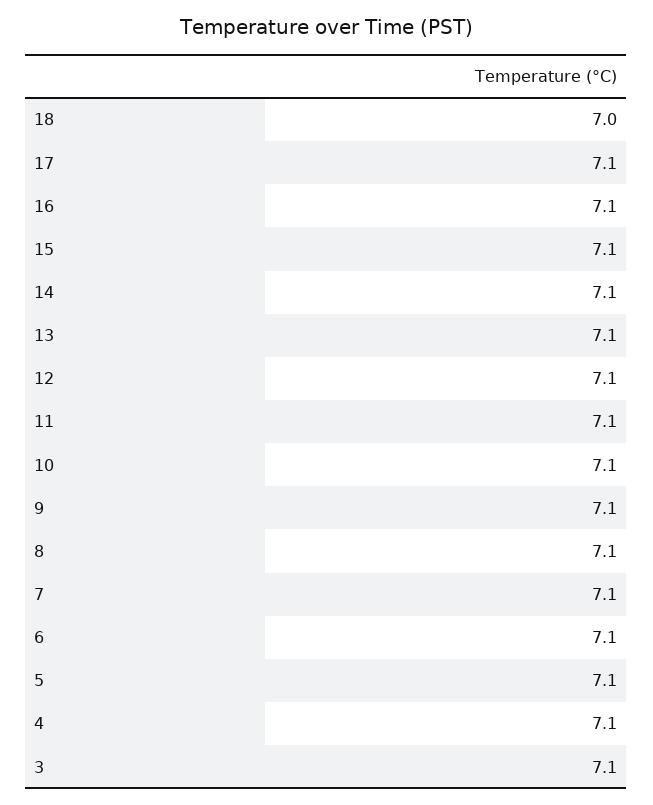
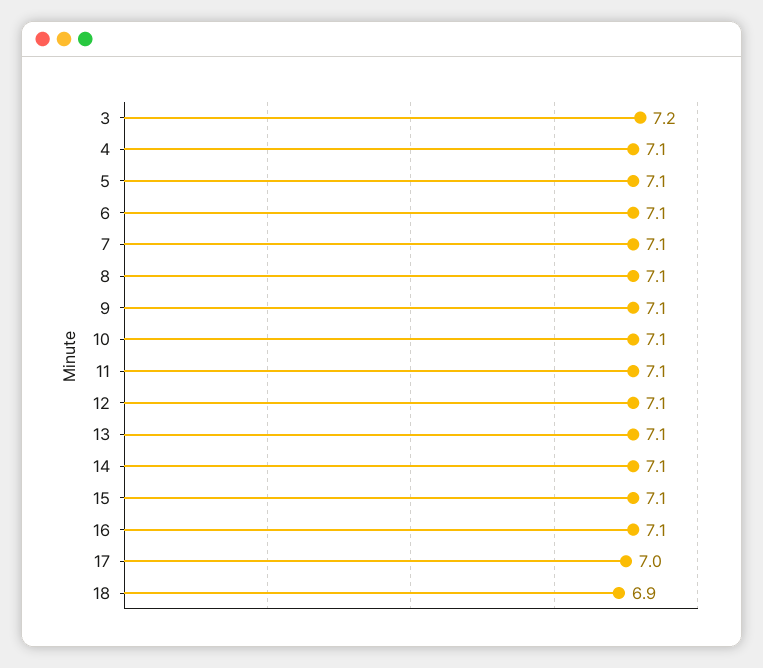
18: 7 -> 6.9
17: 7.1 -> 7
3: 7.1 -> 7.2

